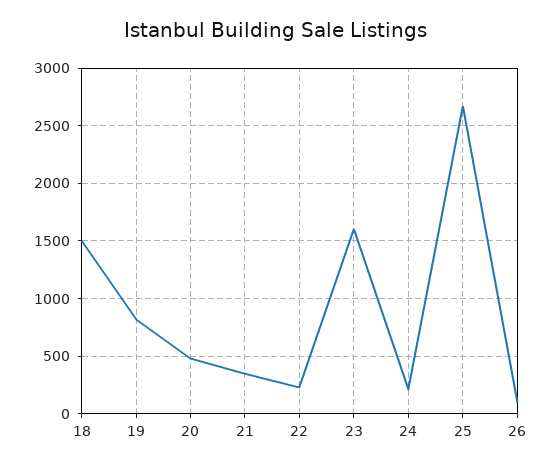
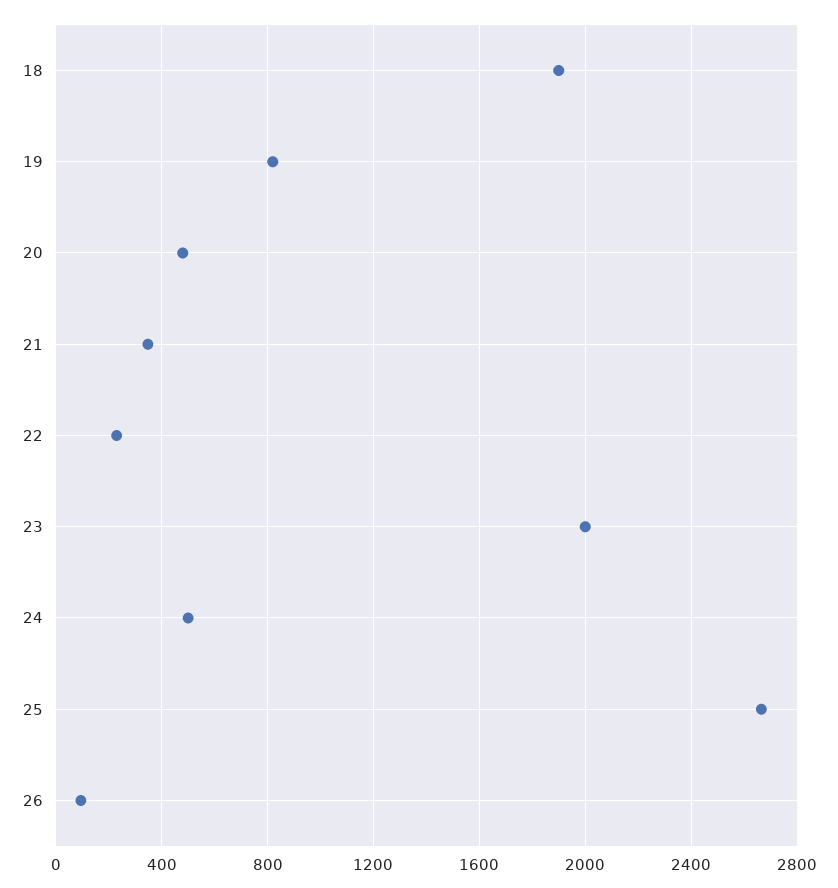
18: 1500 -> 1900
23: 1600 -> 2000
24: 200 -> 500

